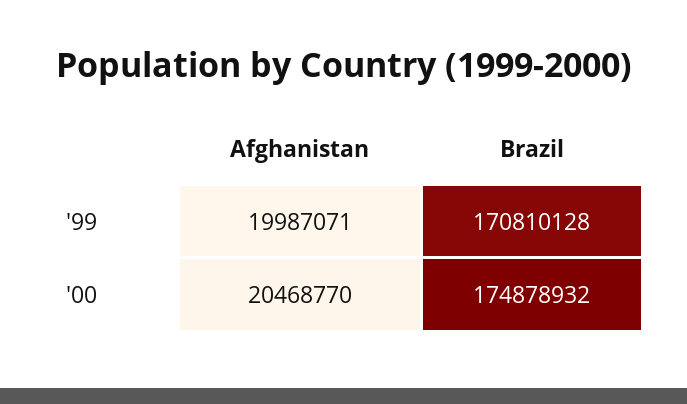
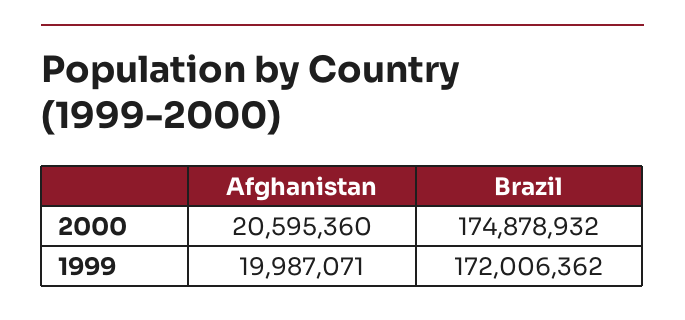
Brazil, '99: 170810128 -> 172006362
Afghanistan, '00: 20468770 -> 20595360

